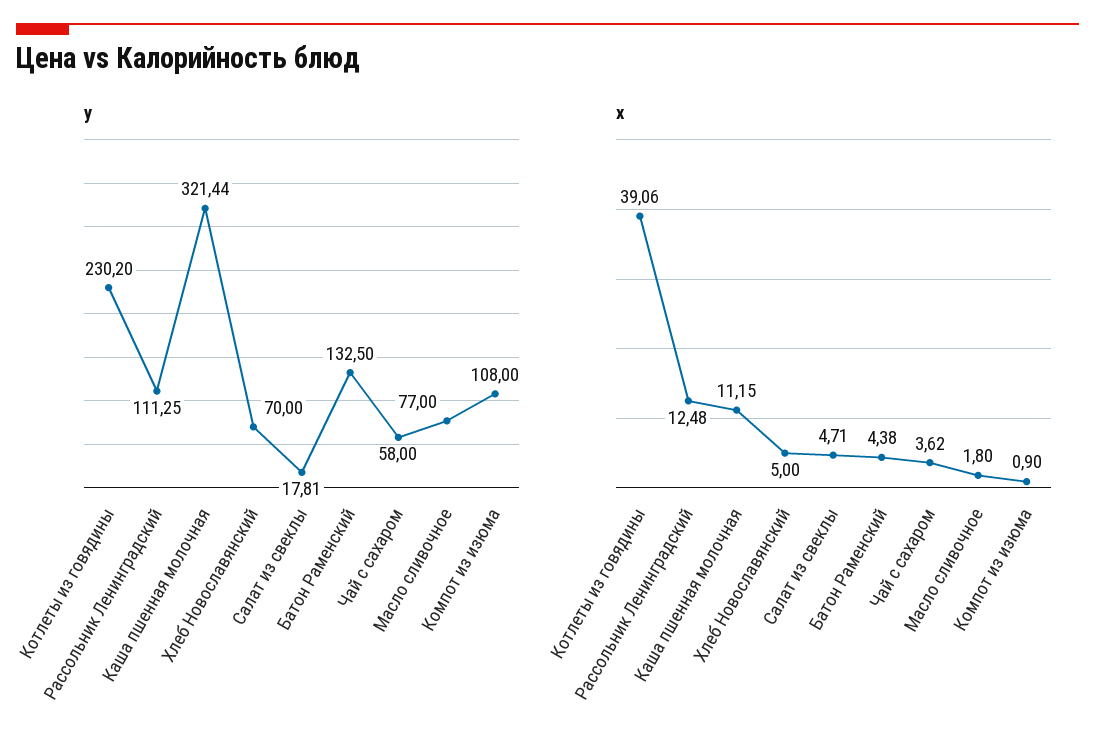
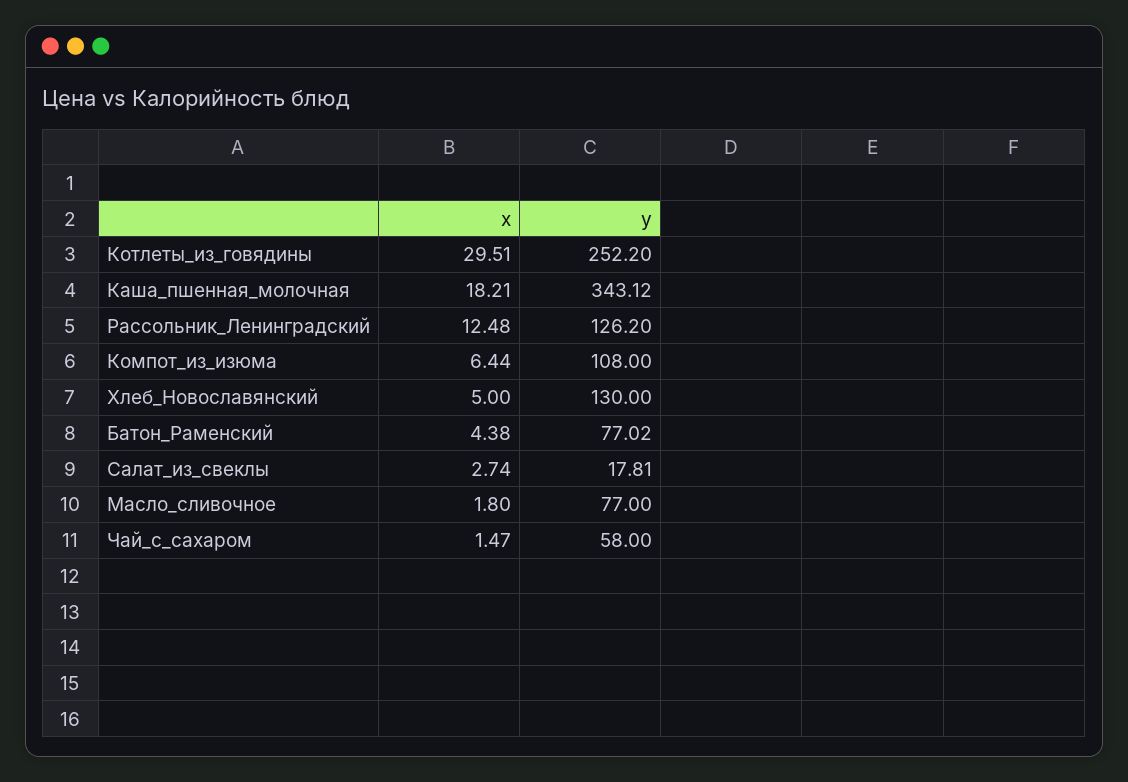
y, Котлеты из говядины: 230.2 -> 252.2
y, Рассольник Ленинградский: 111.25 -> 126.2
y, Каша пшенная молочная: 321.44 -> 343.12
y, Хлеб Новославянский: 70 -> 130
y, Батон Раменский: 132.5 -> 77.02
x, Котлеты из говядины: 39.06 -> 29.51
x, Каша пшенная молочная: 11.15 -> 18.21
x, Салат из свеклы: 4.71 -> 2.74
x, Чай с сахаром: 3.62 -> 1.47
x, Компот из изюма: 0.9 -> 6.44

